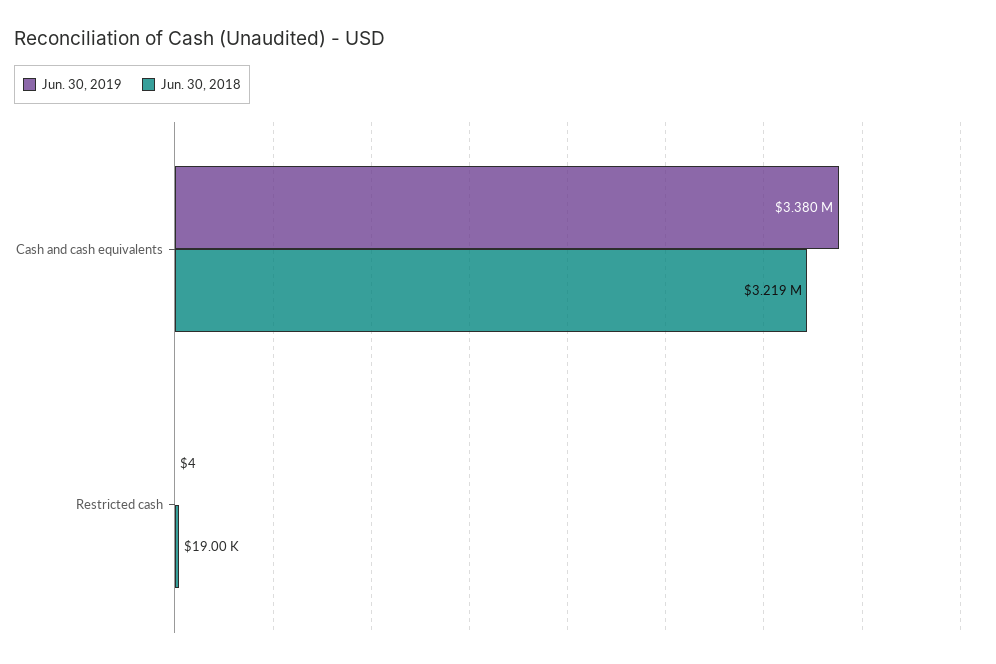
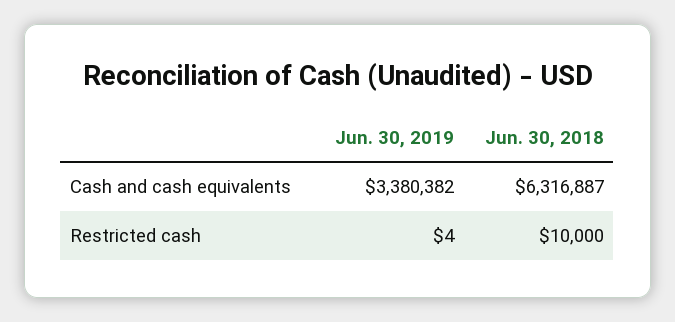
Jun. 30, 2018, Cash and cash equivalents: 3219000 -> 6316887
Jun. 30, 2018, Restricted cash: 19000 -> 10000

